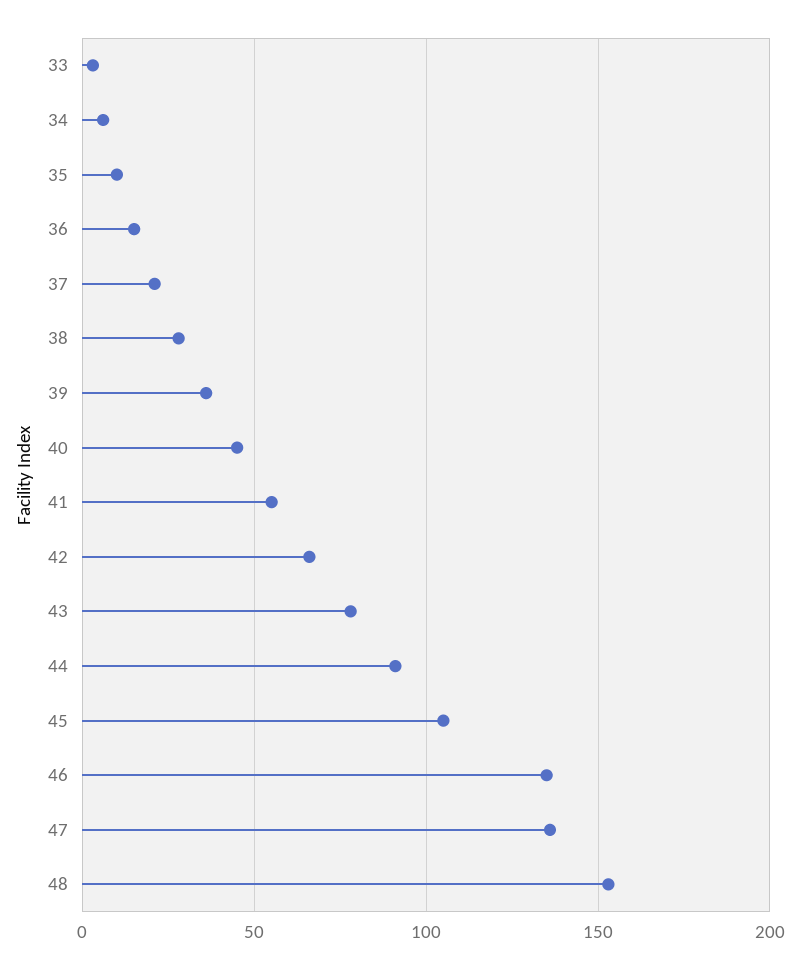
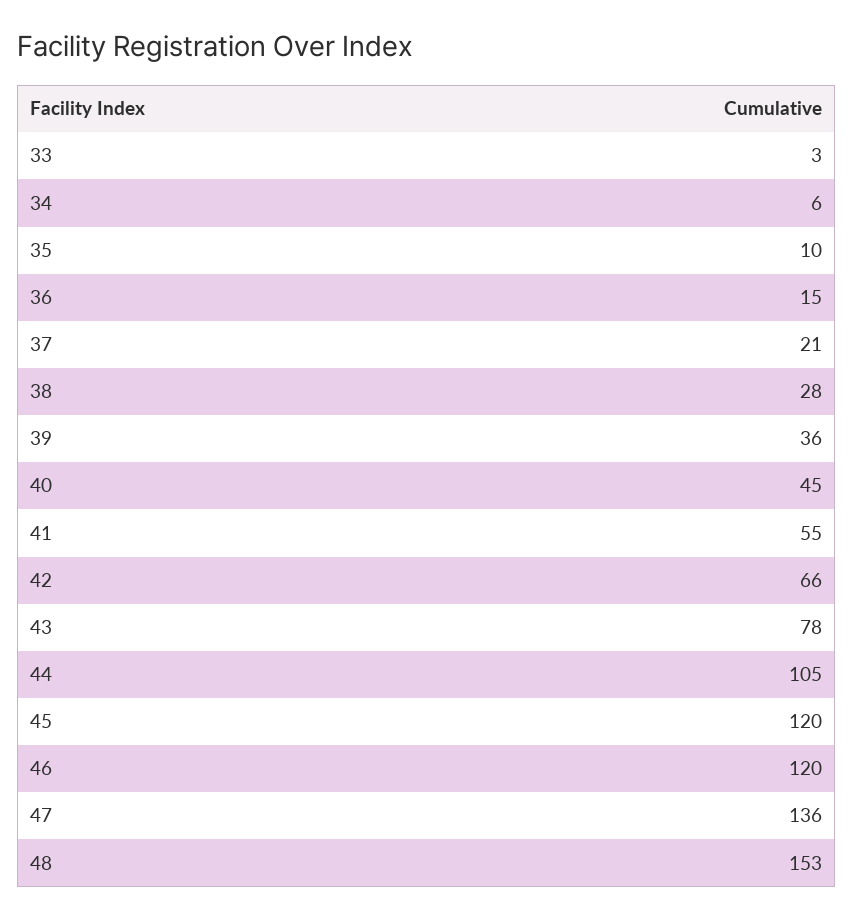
44: 90 -> 105
45: 105 -> 120
46: 135 -> 120

